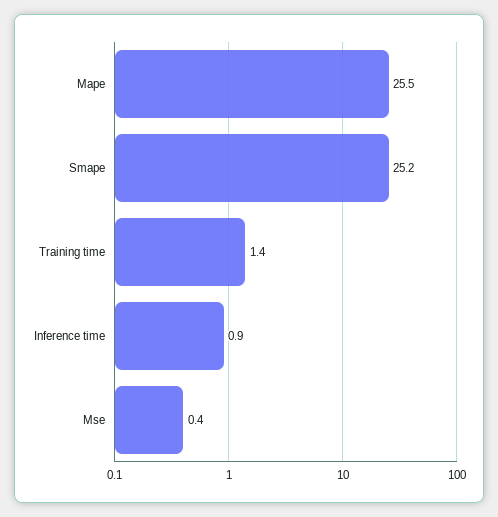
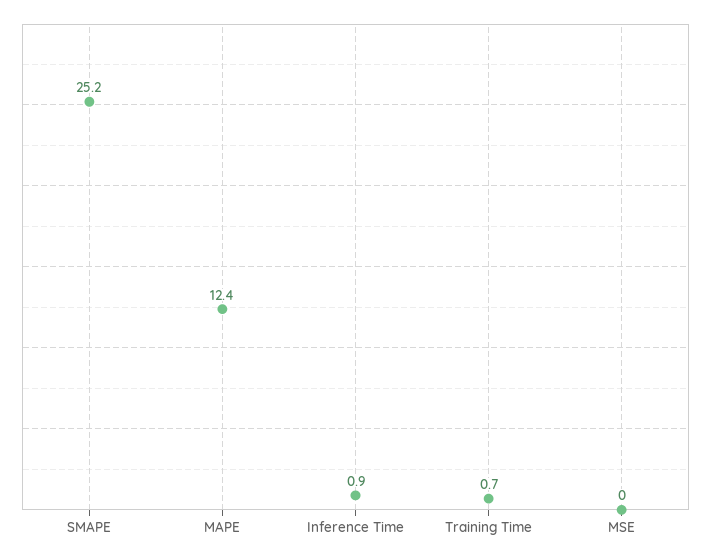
Mape: 25.5 -> 12.4
Training time: 1.4 -> 0.7
Mse: 0.4 -> 0

